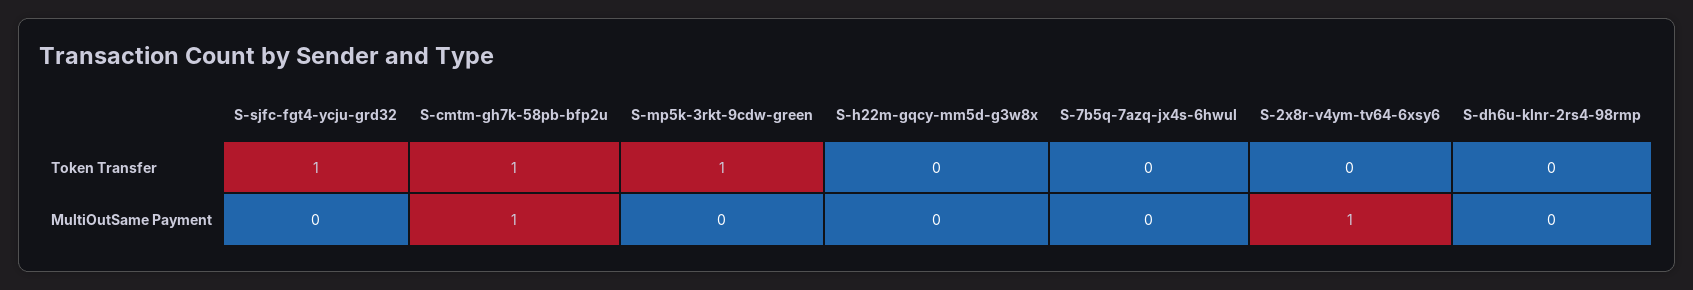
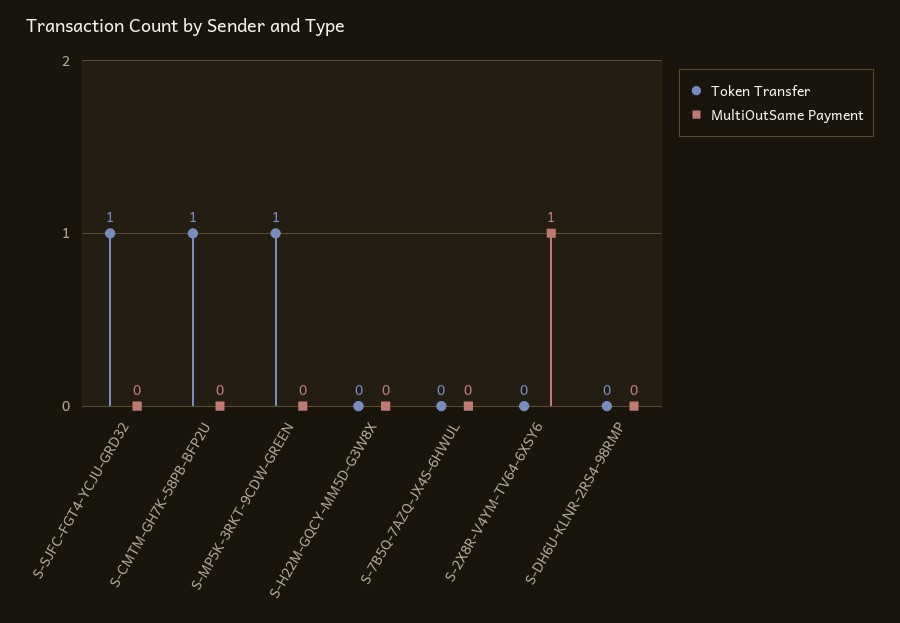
MultiOutSame Payment, S-cmtm-gh7k-58pb-bfp2u: 1 -> 0

